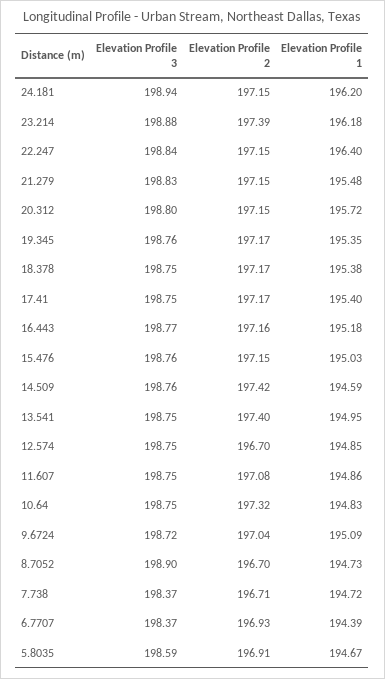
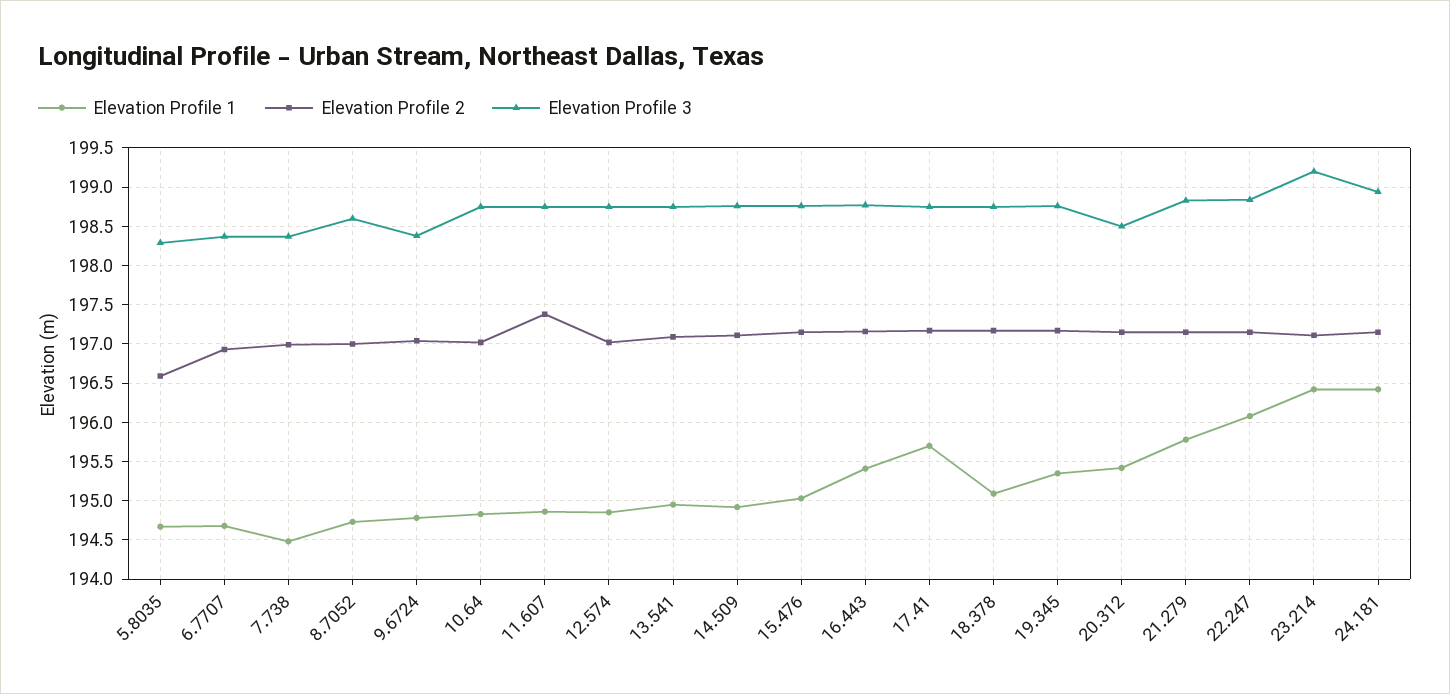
Elevation Profile 1, 24.181: 196.2 -> 196.4
Elevation Profile 3, 23.214: 198.88 -> 199.2
Elevation Profile 2, 23.214: 197.39 -> 197.1
Elevation Profile 1, 23.214: 196.18 -> 196.4
Elevation Profile 1, 22.247: 196.4 -> 196.1
Elevation Profile 1, 21.279: 195.48 -> 195.8
Elevation Profile 3, 20.312: 198.8 -> 198.5
Elevation Profile 1, 20.312: 195.72 -> 195.4
Elevation Profile 1, 18.378: 195.38 -> 195.1
Elevation Profile 1, 17.41: 195.4 -> 195.7
Elevation Profile 1, 16.443: 195.18 -> 195.4
Elevation Profile 2, 14.509: 197.42 -> 197.1
Elevation Profile 1, 14.509: 194.59 -> 194.9
Elevation Profile 2, 13.541: 197.4 -> 197.1
Elevation Profile 2, 12.574: 196.7 -> 197
Elevation Profile 2, 11.607: 197.08 -> 197.4
Elevation Profile 2, 10.64: 197.32 -> 197
Elevation Profile 3, 9.6724: 198.72 -> 198.4
Elevation Profile 1, 9.6724: 195.09 -> 194.8
Elevation Profile 3, 8.7052: 198.9 -> 198.6
Elevation Profile 2, 8.7052: 196.7 -> 197
Elevation Profile 2, 7.738: 196.71 -> 197
Elevation Profile 1, 7.738: 194.72 -> 194.5
Elevation Profile 1, 6.7707: 194.39 -> 194.7
Elevation Profile 3, 5.8035: 198.59 -> 198.3
Elevation Profile 2, 5.8035: 196.91 -> 196.6

